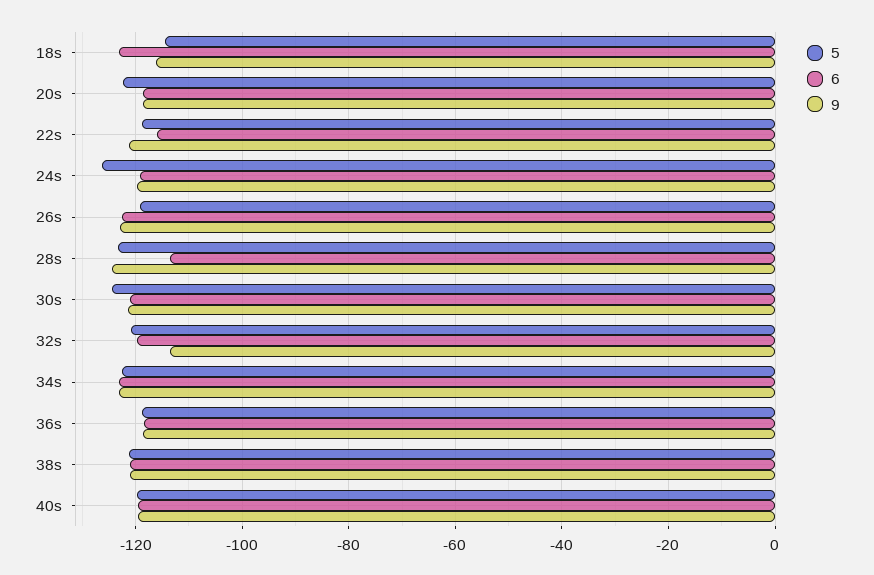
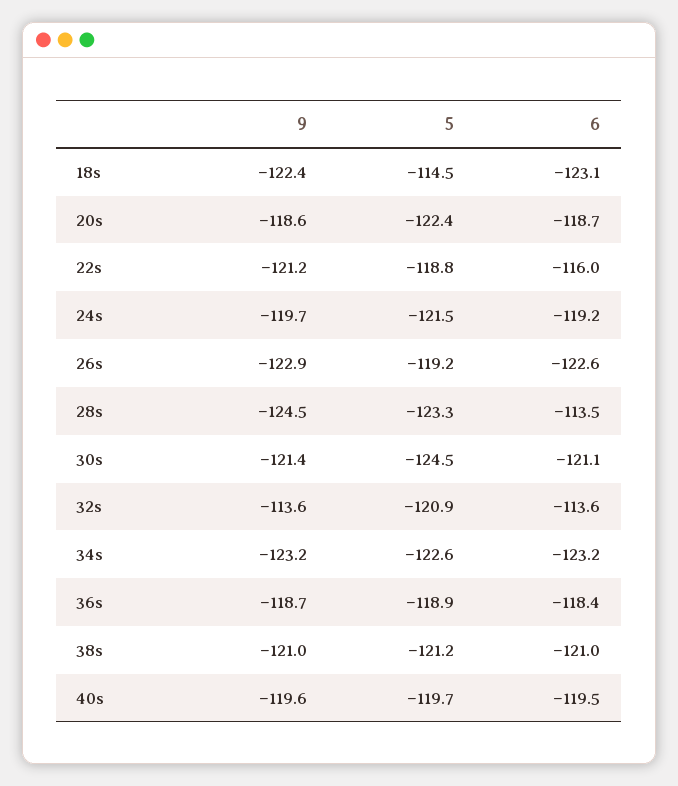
9, 18s: -116 -> -122.4
5, 24s: -126 -> -121.5
6, 32s: -120 -> -113.6

